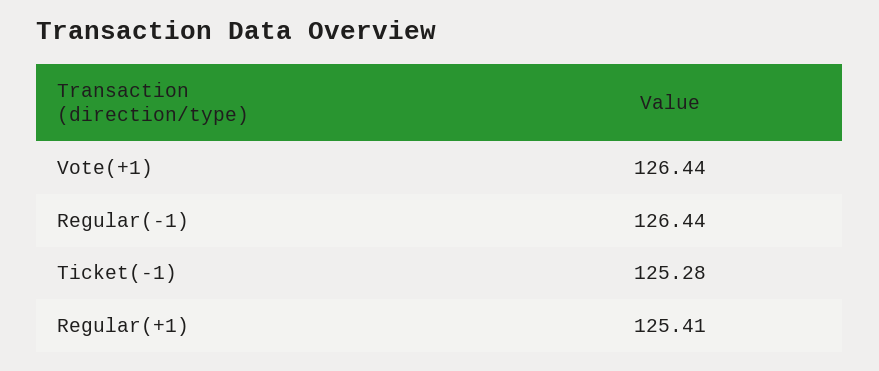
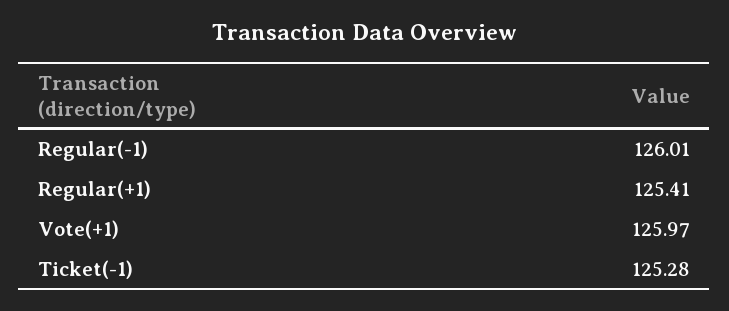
Vote(+1): 126.44 -> 125.97
Regular(-1): 126.44 -> 126.01

